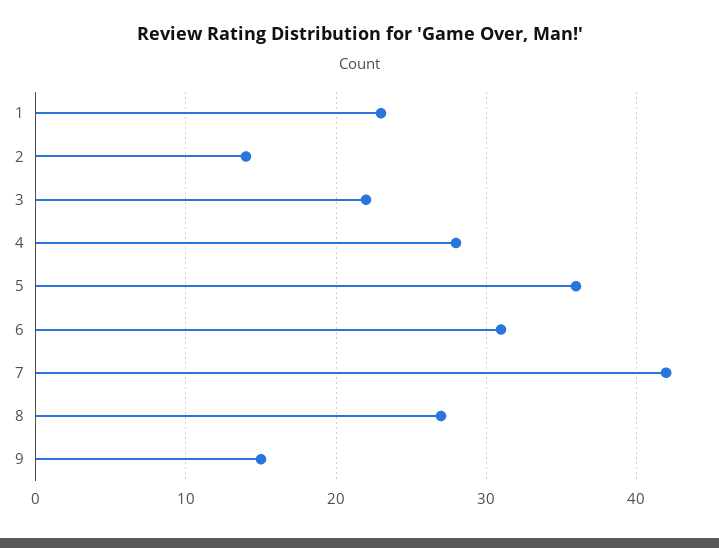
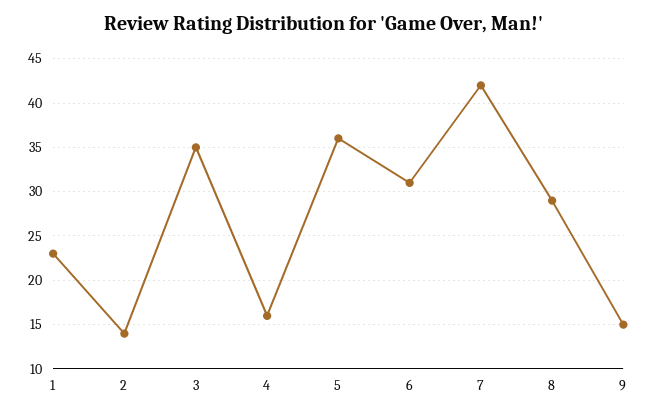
3: 22 -> 35
4: 28 -> 16
8: 27 -> 29

